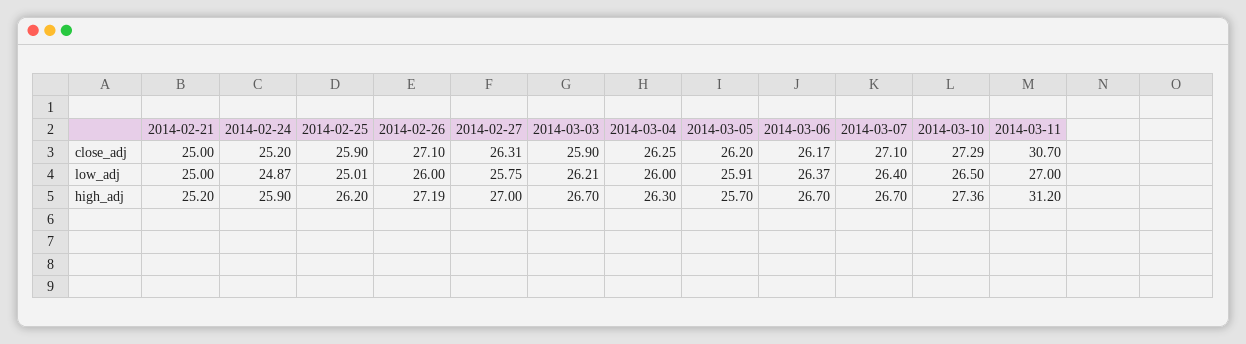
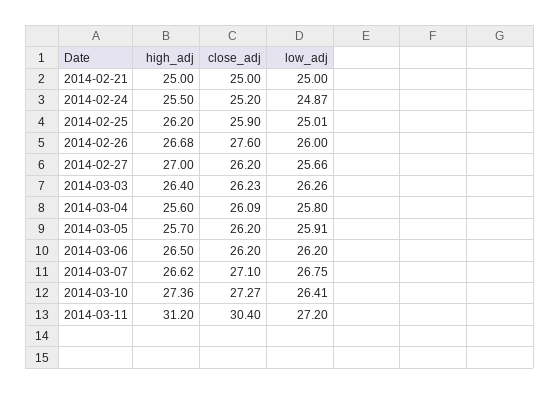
2014-02-26, close_adj: 27.1 -> 27.6
2014-02-27, close_adj: 26.31 -> 26.2
2014-03-03, close_adj: 25.9 -> 26.23
2014-03-04, close_adj: 26.25 -> 26.09
2014-03-06, close_adj: 26.17 -> 26.2
2014-03-10, close_adj: 27.29 -> 27.27
2014-03-11, close_adj: 30.7 -> 30.4
2014-02-27, low_adj: 25.75 -> 25.66
2014-03-03, low_adj: 26.21 -> 26.26
2014-03-04, low_adj: 26 -> 25.8
2014-03-06, low_adj: 26.37 -> 26.2
2014-03-07, low_adj: 26.4 -> 26.75
2014-03-10, low_adj: 26.5 -> 26.41
2014-03-11, low_adj: 27 -> 27.2
2014-02-21, high_adj: 25.2 -> 25
2014-02-24, high_adj: 25.9 -> 25.5
2014-02-26, high_adj: 27.19 -> 26.68
2014-03-03, high_adj: 26.7 -> 26.4
2014-03-04, high_adj: 26.3 -> 25.6
2014-03-06, high_adj: 26.7 -> 26.5
2014-03-07, high_adj: 26.7 -> 26.62

